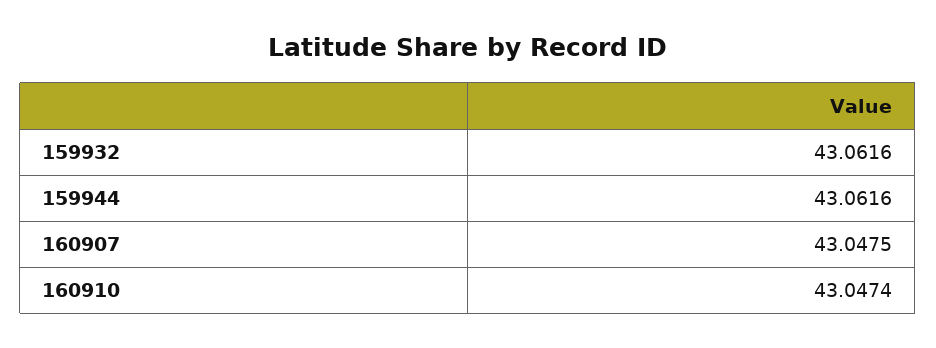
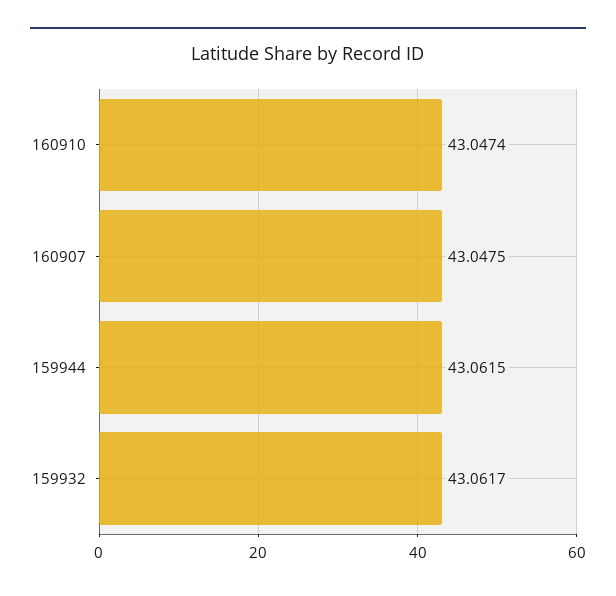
159932: 43.0616 -> 43.0617
159944: 43.0616 -> 43.0615

